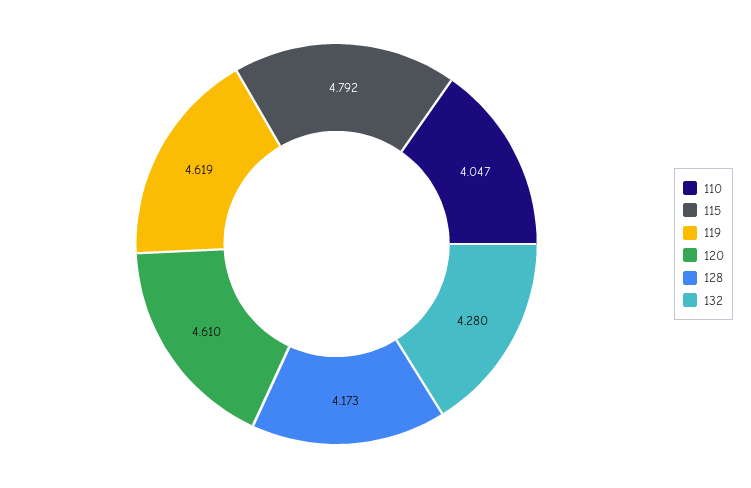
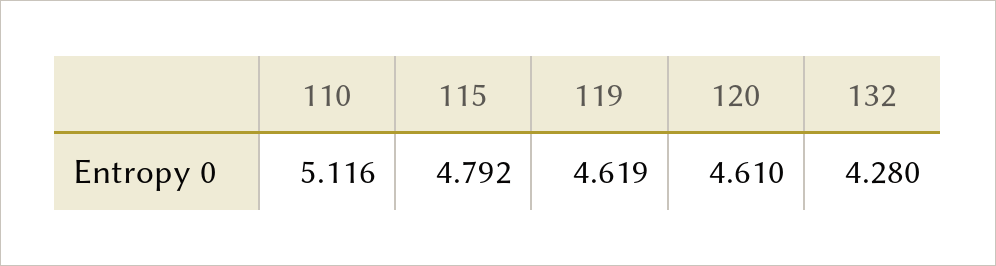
110: 4.047 -> 5.116
128: 4.173 -> none

